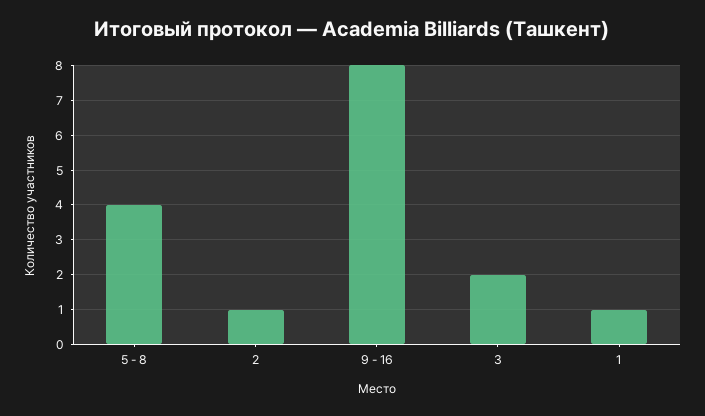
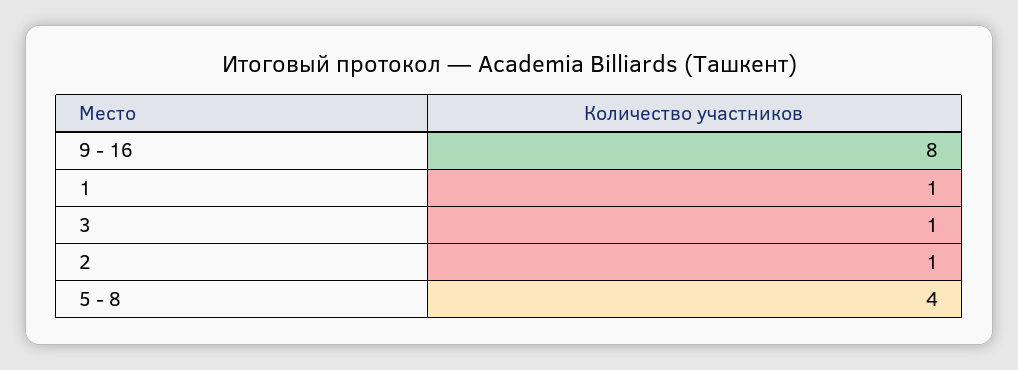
3: 2 -> 1

